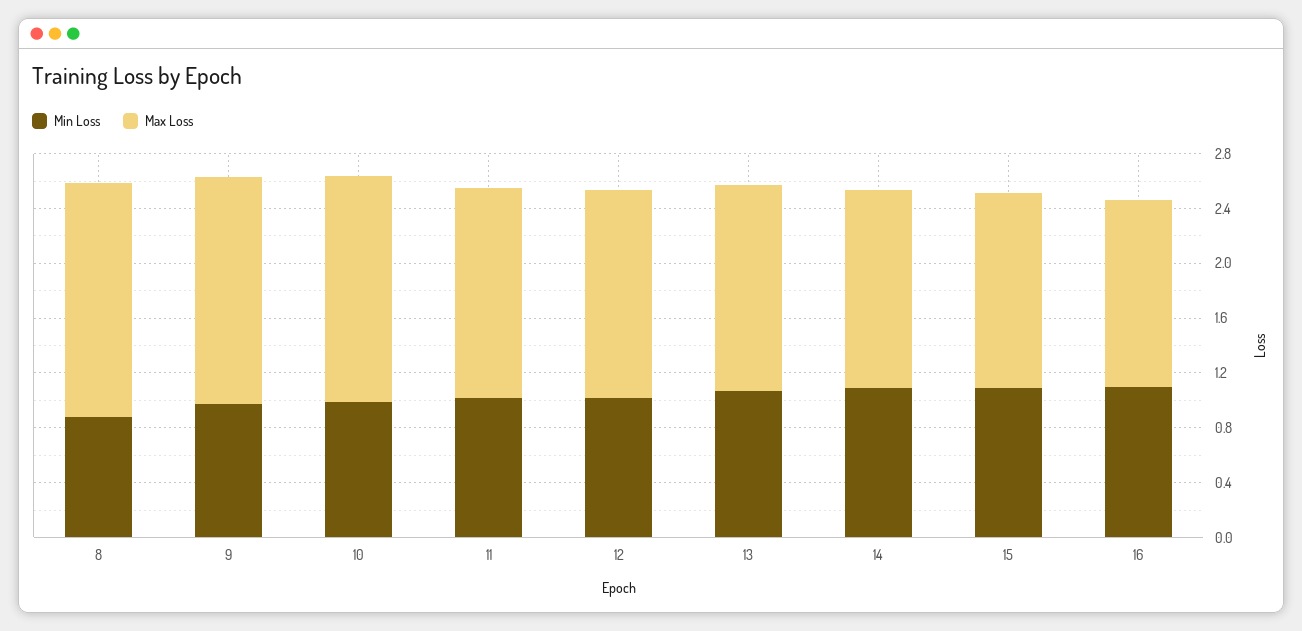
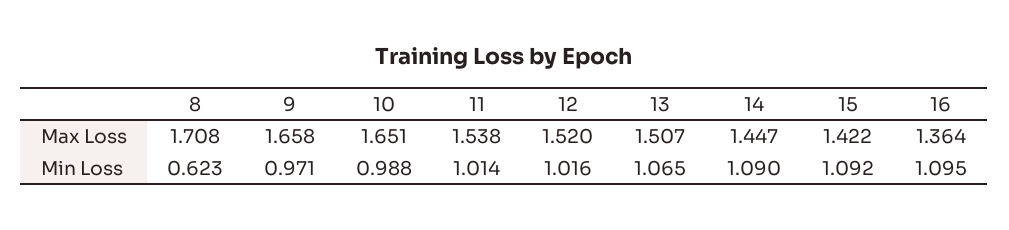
Min Loss, 8: 0.9 -> 0.623

